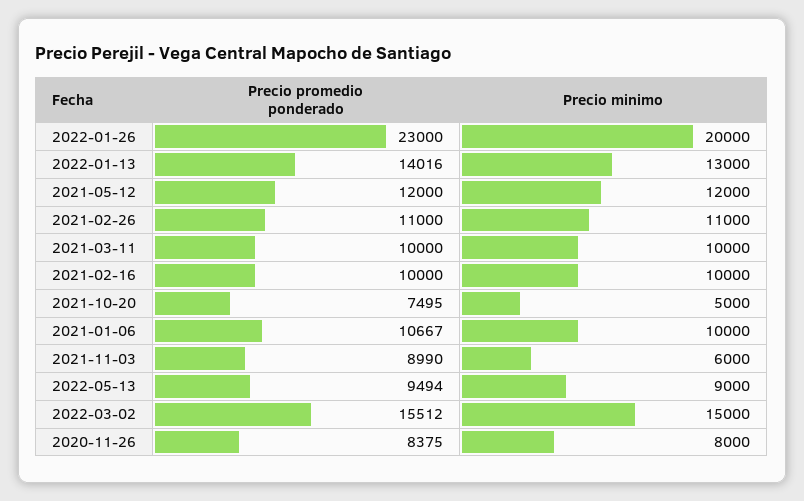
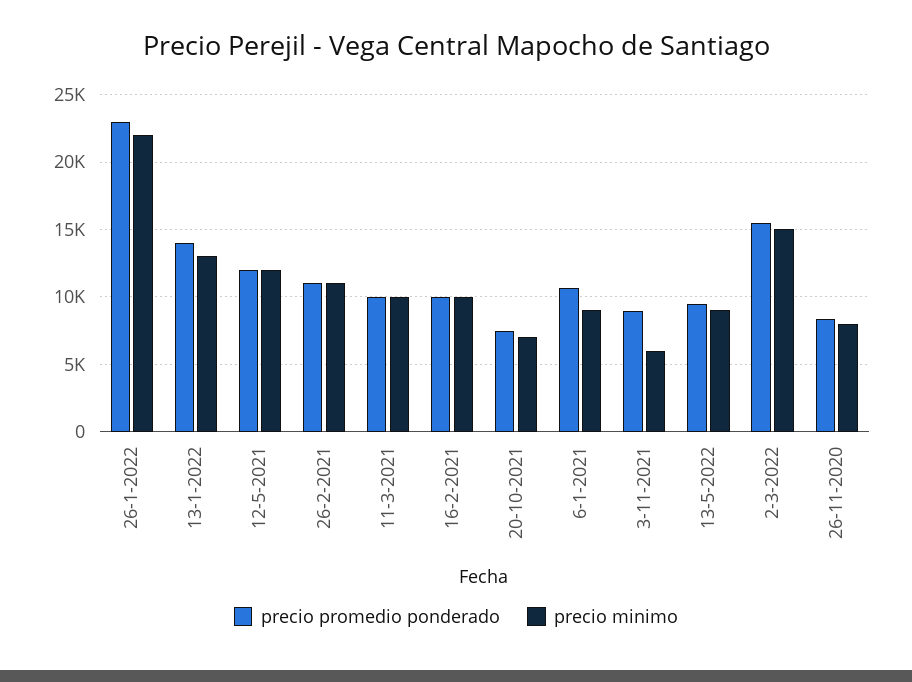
Precio minimo, 2022-01-26: 20000 -> 22000
Precio minimo, 2021-10-20: 5000 -> 7000
Precio minimo, 2021-01-06: 10000 -> 9000

